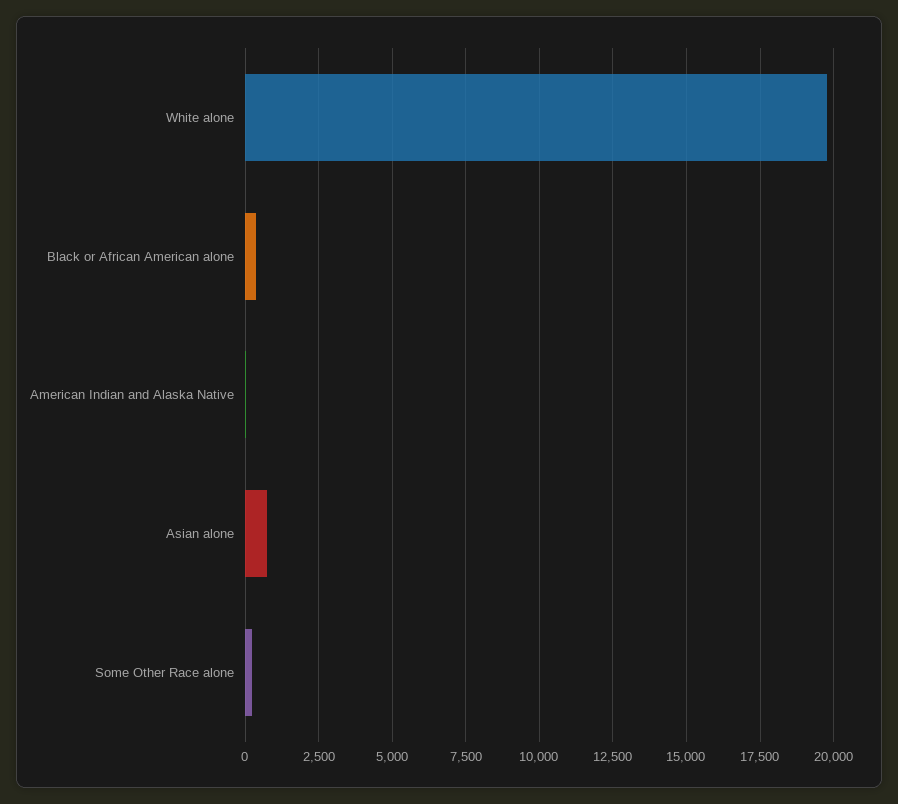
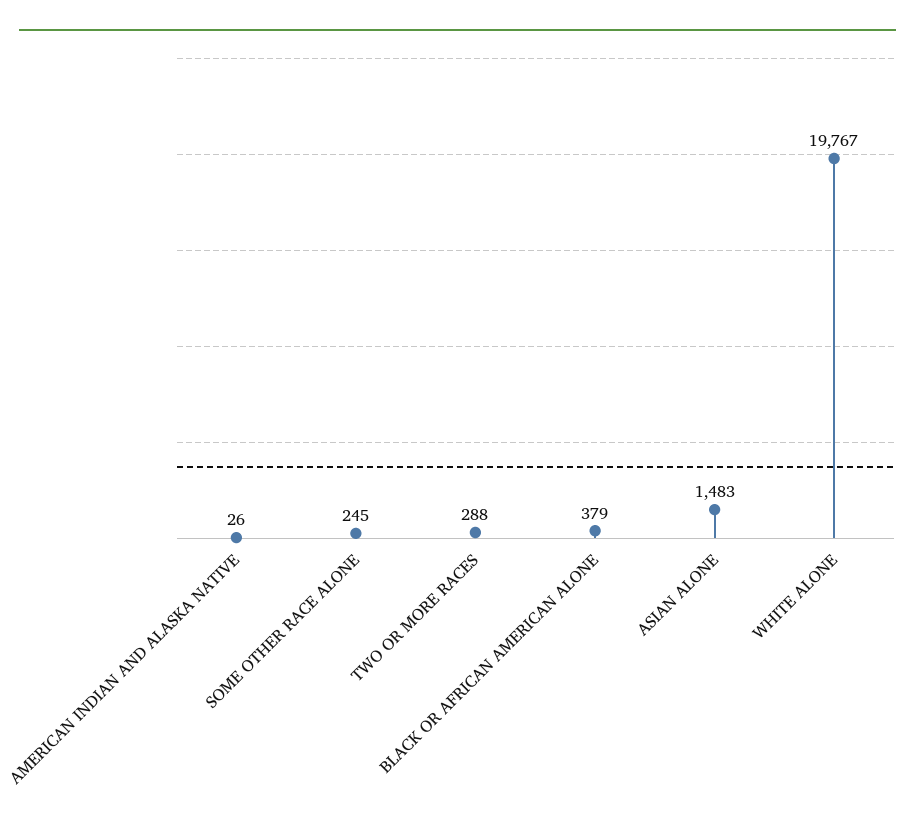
Asian alone: 750 -> 1483
TWO OR MORE RACES: none -> 288

